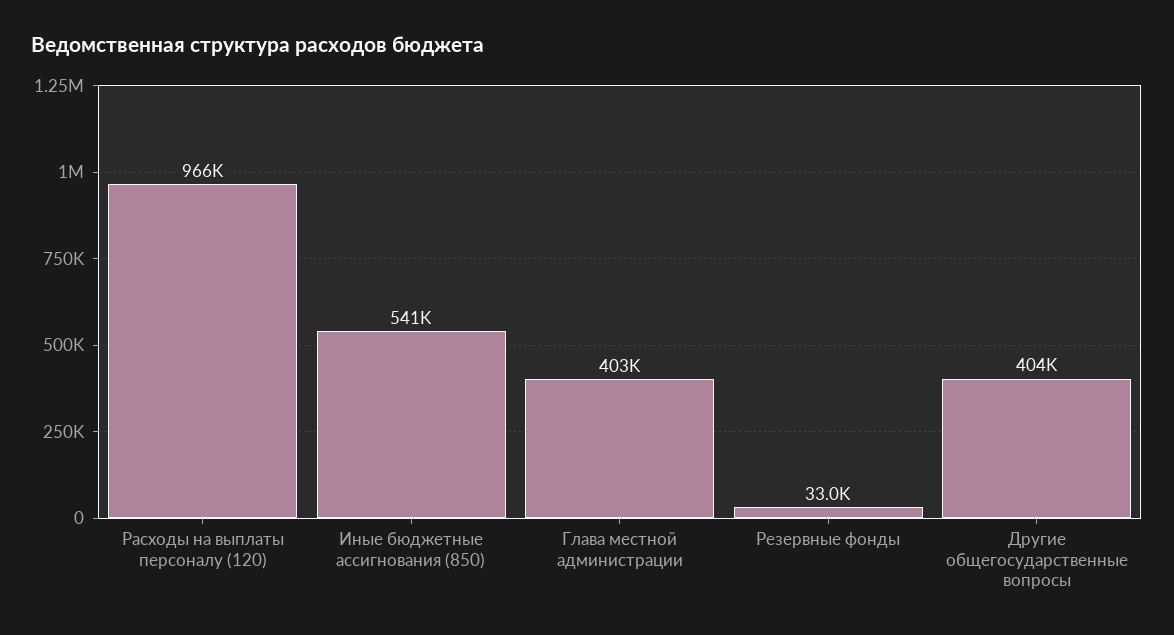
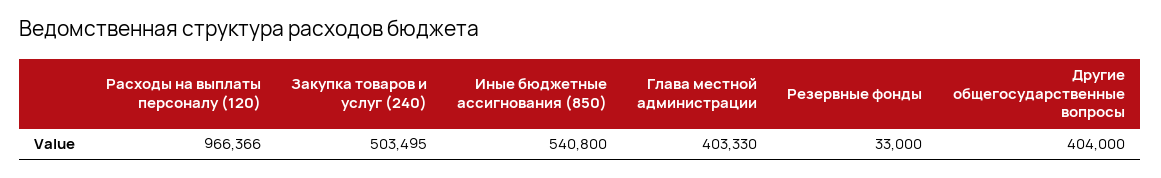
Закупка товаров и услуг (240): none -> 503495

